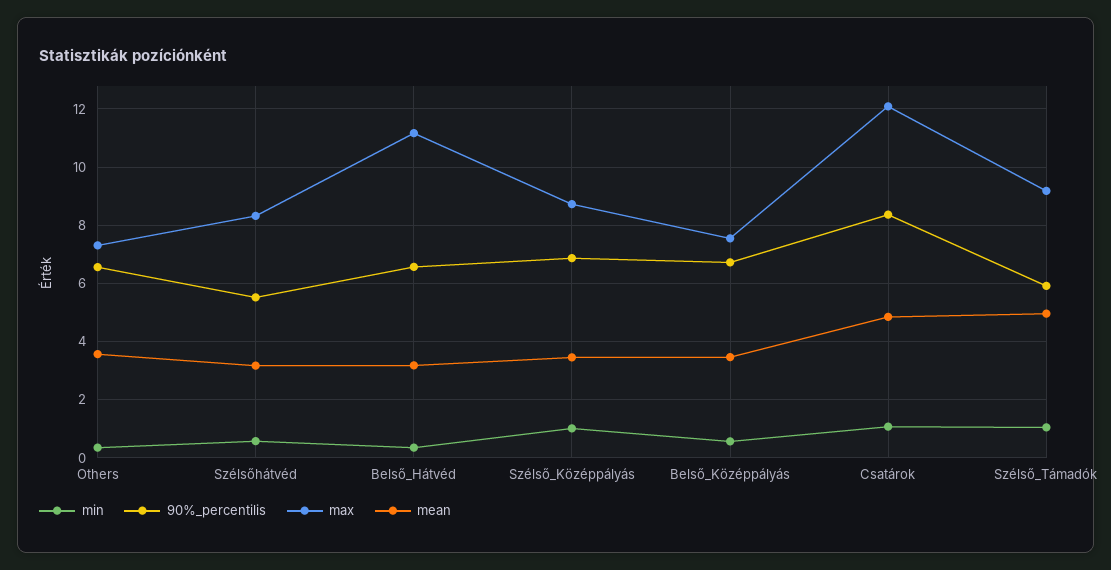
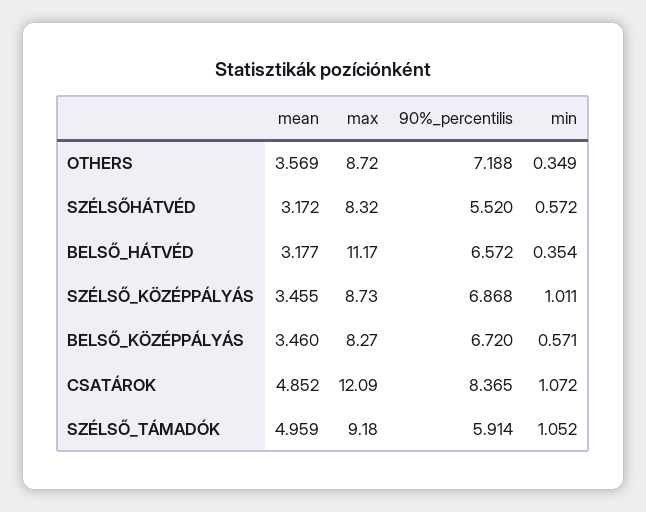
90%_percentilis, Others: 6.5 -> 7.188
max, Others: 7.25 -> 8.72
max, Belső_Középpályás: 7.5 -> 8.27

